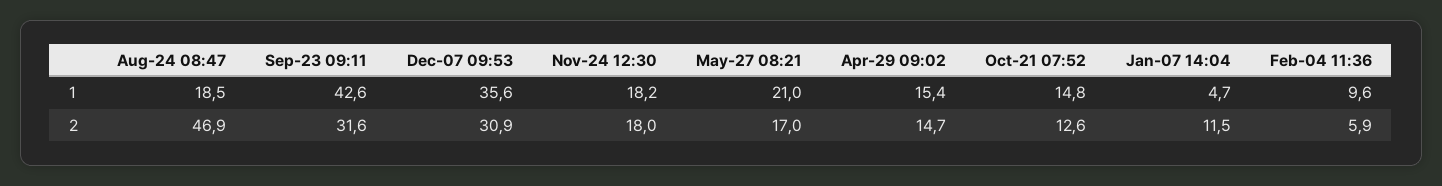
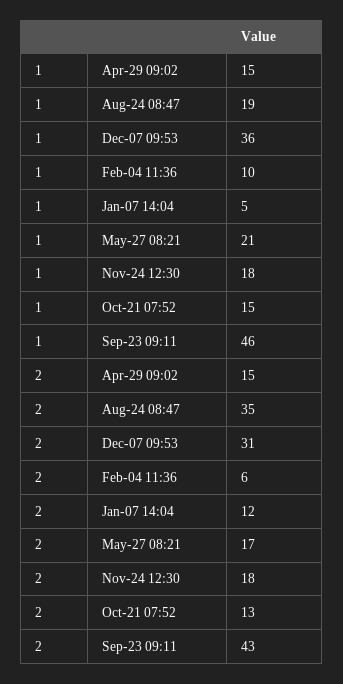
Sep-23 09:11, 1: 42.6 -> 46
Aug-24 08:47, 2: 46.9 -> 35
Sep-23 09:11, 2: 31.6 -> 43

